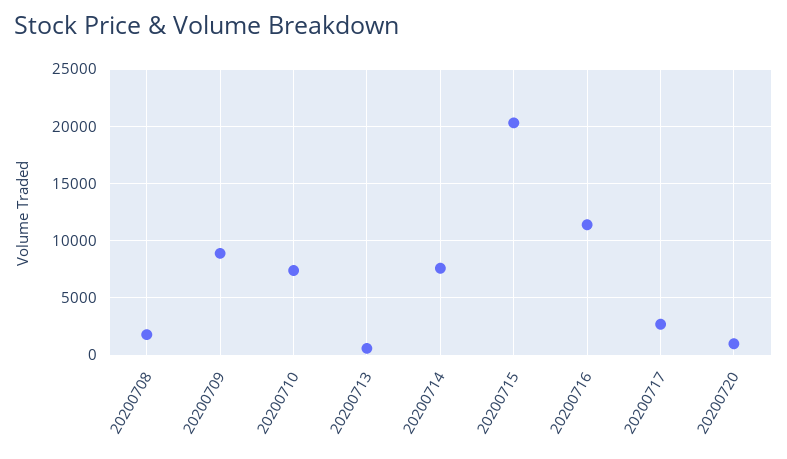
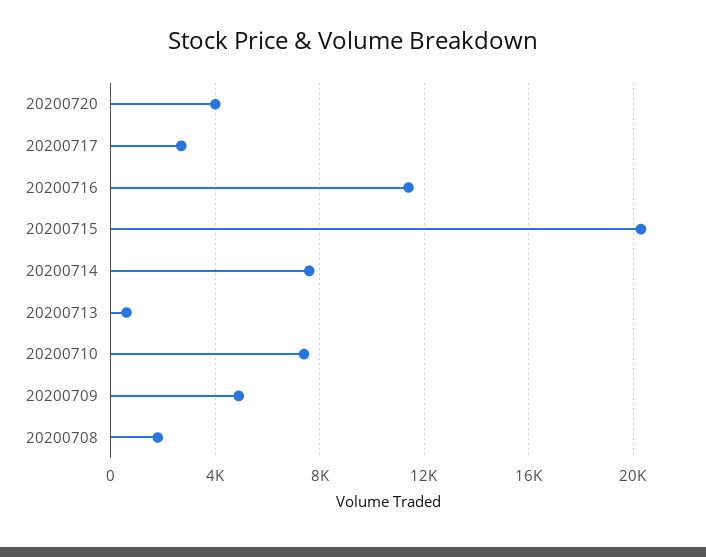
20200709: 9000 -> 5000
20200720: 1000 -> 4000

